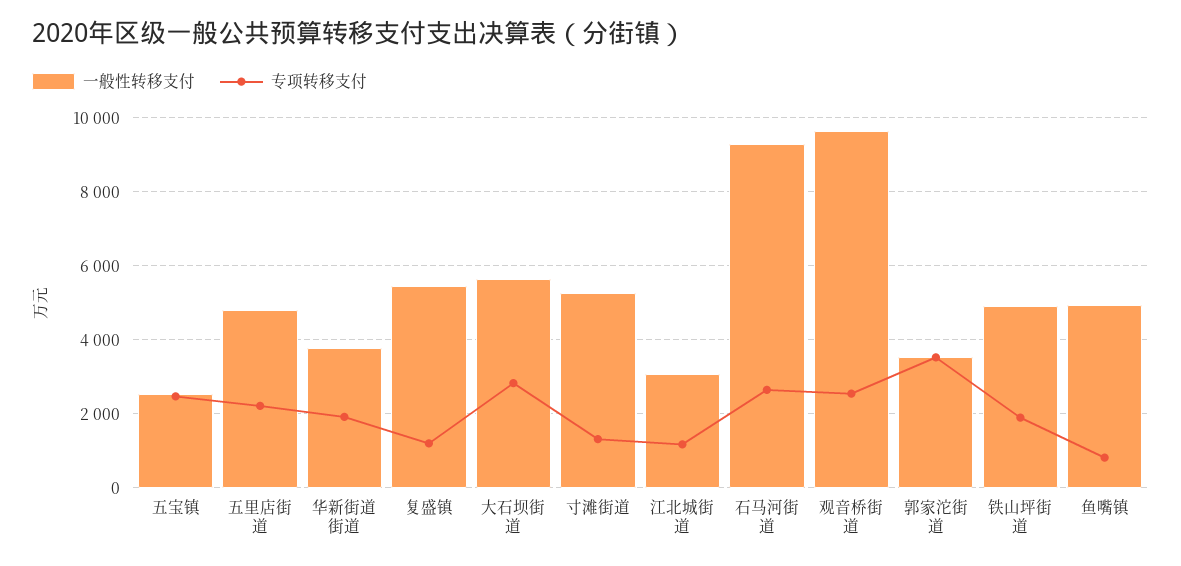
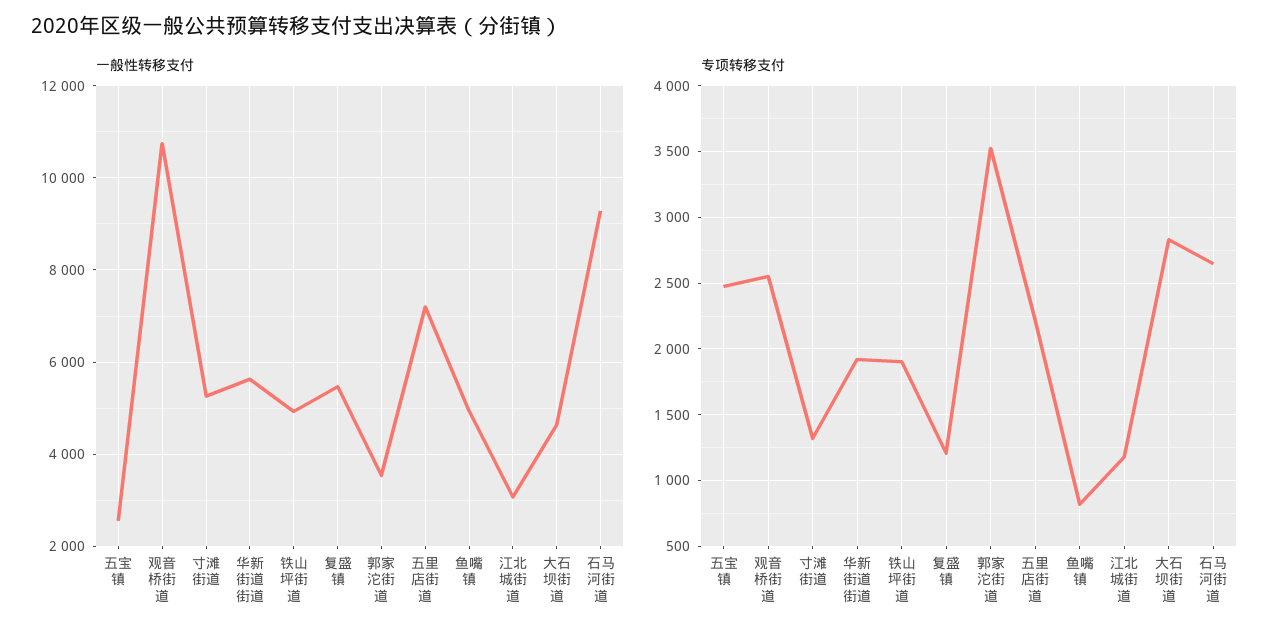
一般性转移支付, 五里店街道: 4800 -> 7200
一般性转移支付, 华新街道街道: 3800 -> 5600
一般性转移支付, 大石坝街道: 5600 -> 4600
一般性转移支付, 观音桥街道: 9600 -> 10800

